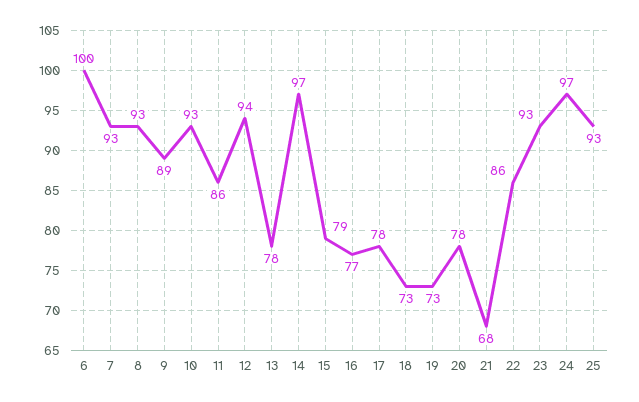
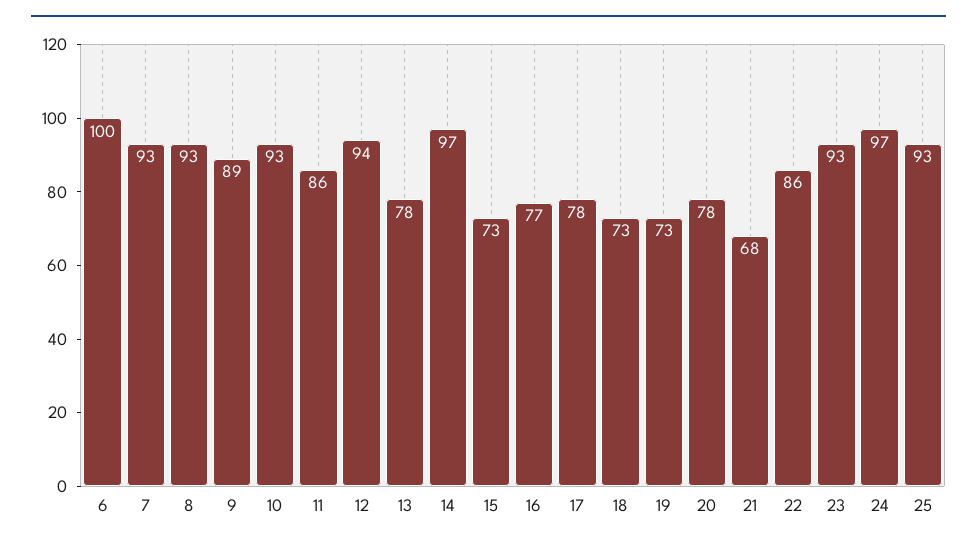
15: 79 -> 73

